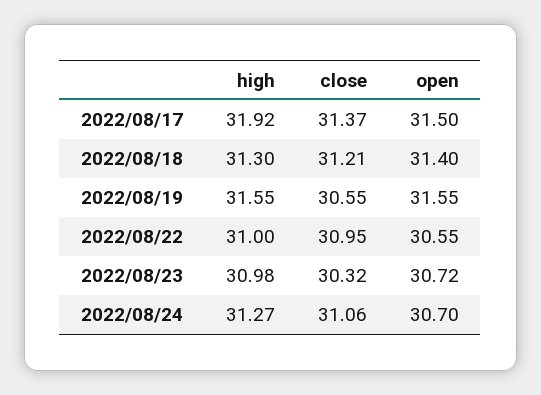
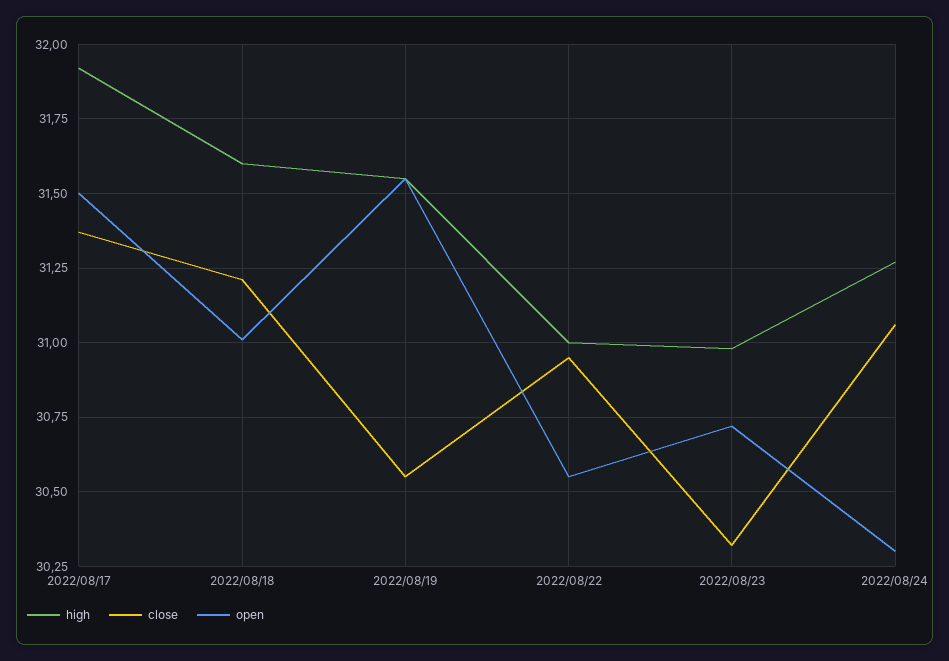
high, 2022/08/18: 31.3 -> 31.6
open, 2022/08/18: 31.4 -> 31
open, 2022/08/24: 30.7 -> 30.3

